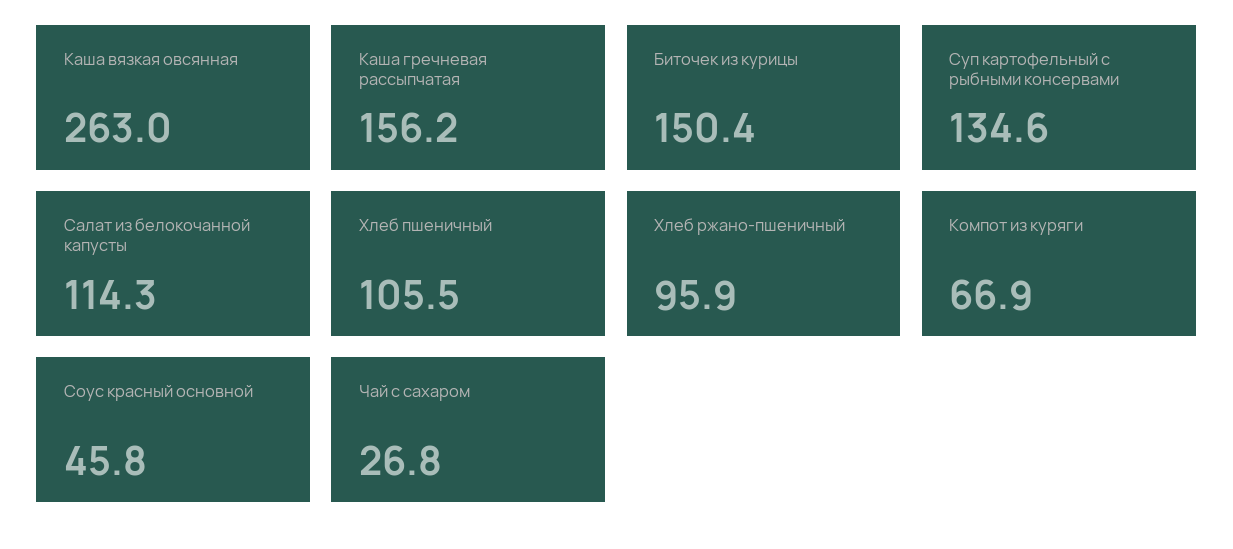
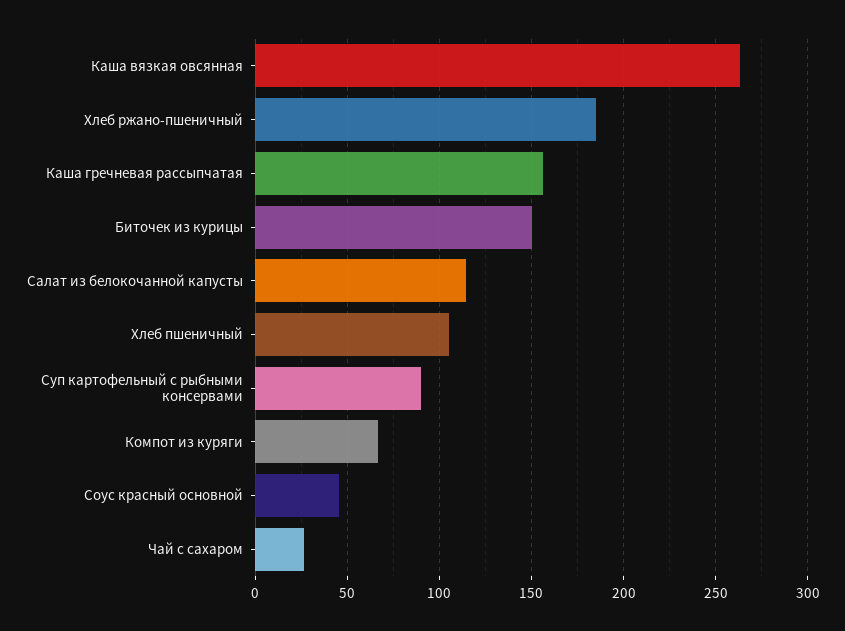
Суп картофельный с рыбными консервами: 134.6 -> 90
Хлеб ржано-пшеничный: 95.9 -> 185

